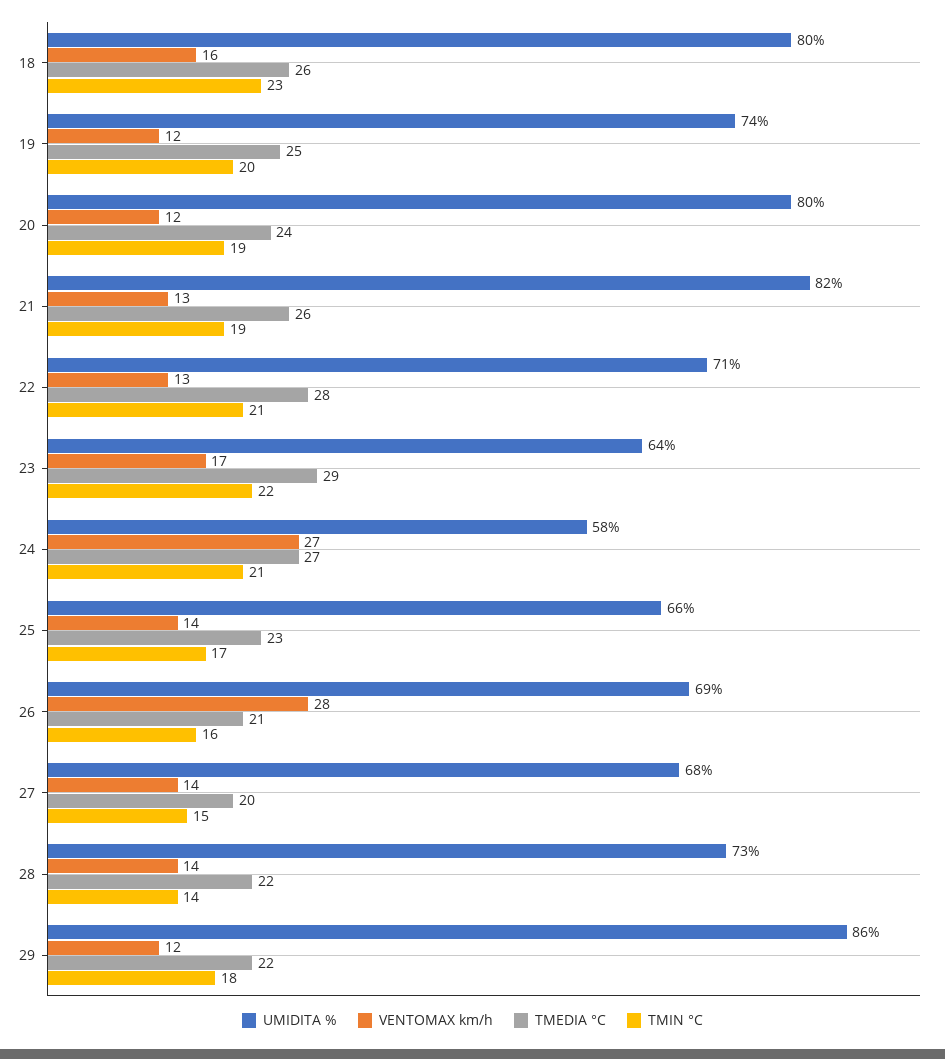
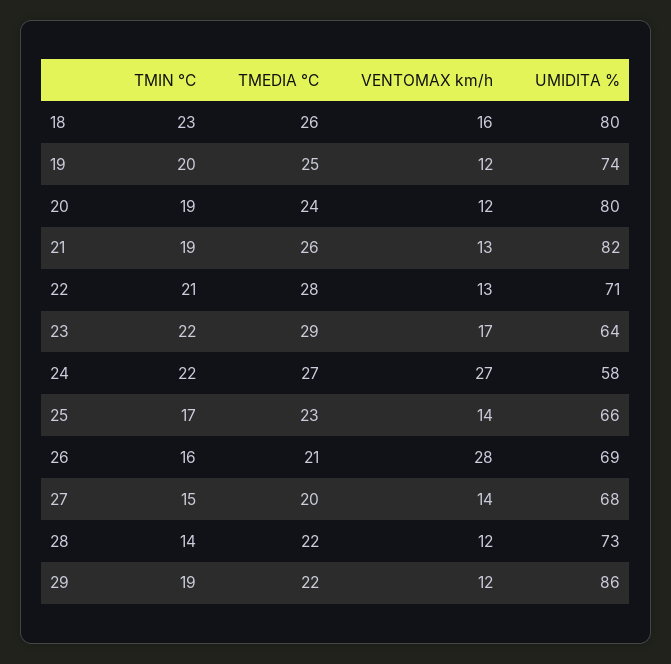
TMIN °C, 24: 21 -> 22
VENTOMAX km/h, 28: 14 -> 12
TMIN °C, 29: 18 -> 19

